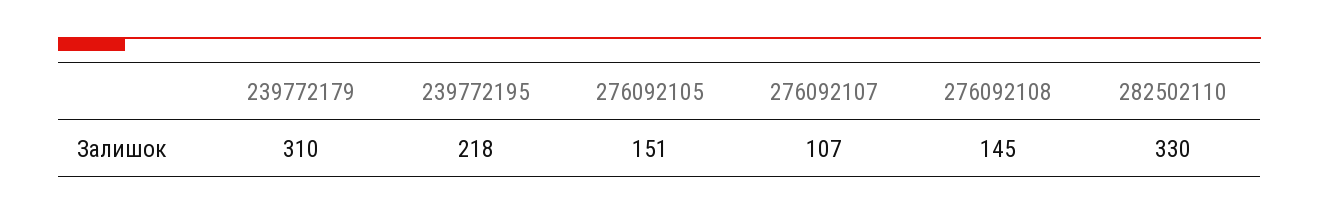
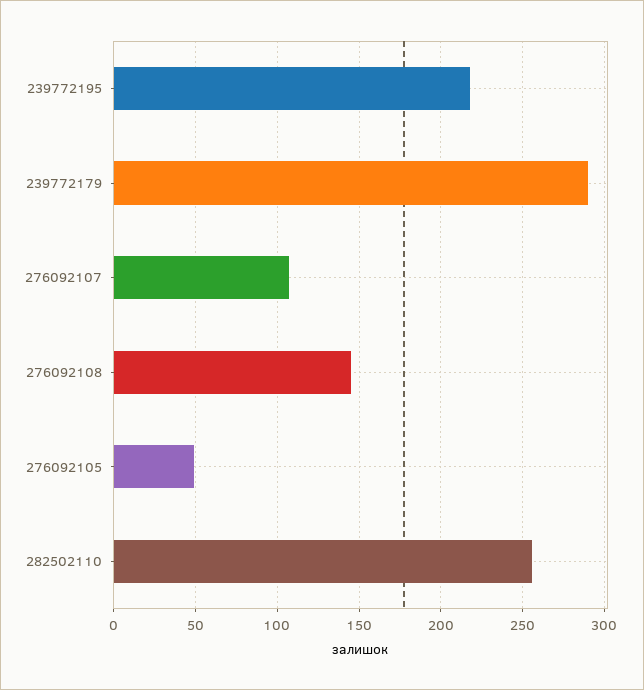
239772179: 310 -> 290
276092105: 151 -> 50
282502110: 330 -> 255

